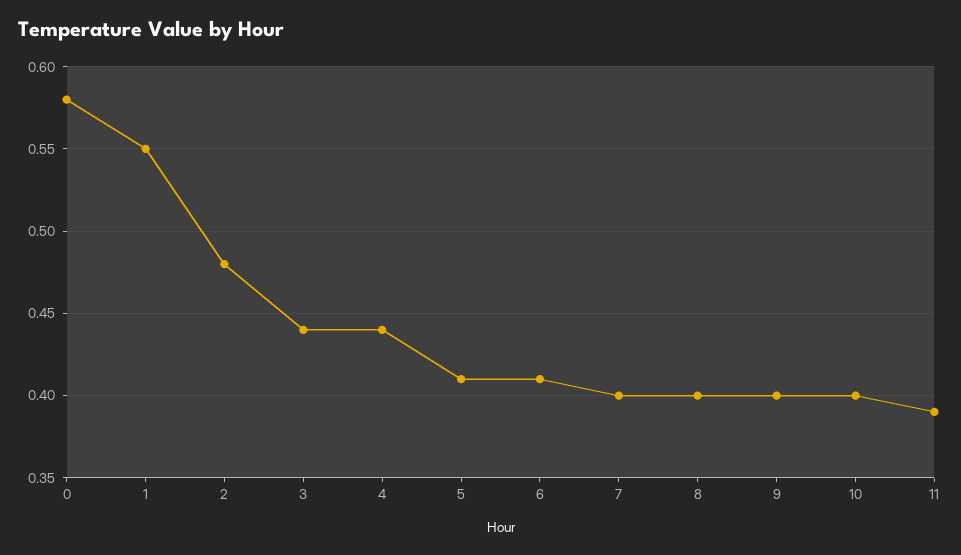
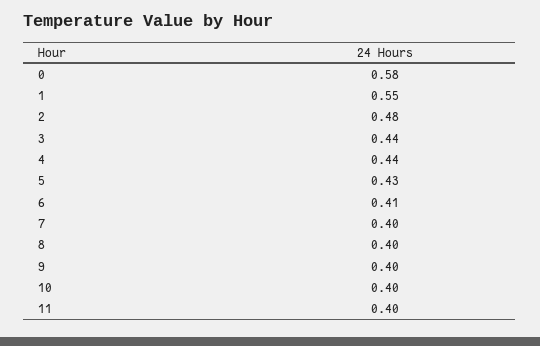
5: 0.41 -> 0.43
11: 0.39 -> 0.4

